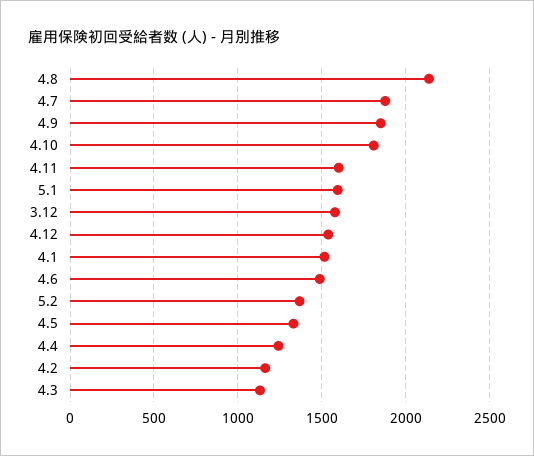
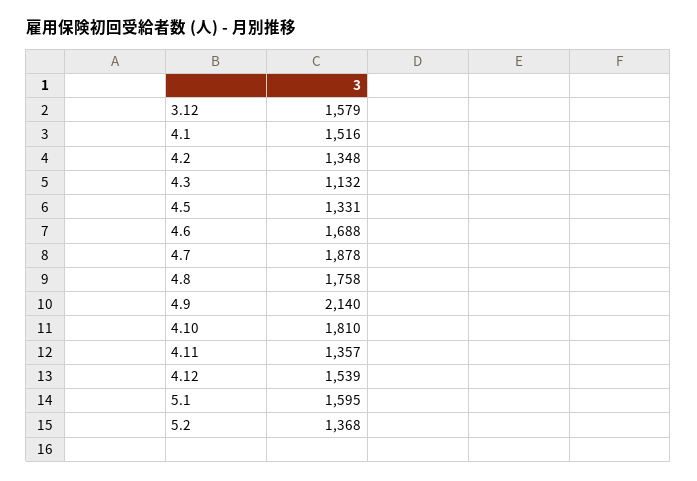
4.8: 2150 -> 1758
4.9: 1850 -> 2140
4.11: 1600 -> 1357
4.6: 1500 -> 1688
4.4: 1250 -> none
4.2: 1150 -> 1348

